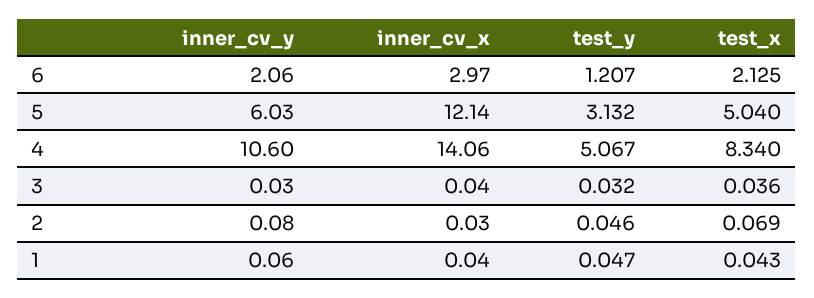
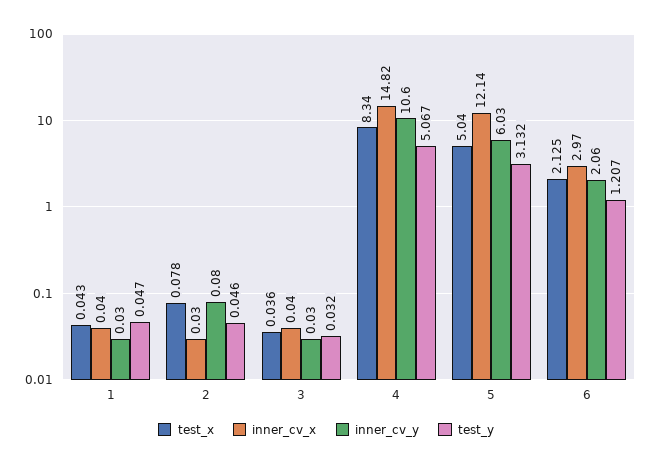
inner_cv_x, 4: 14.06 -> 14.82
test_x, 2: 0.069 -> 0.078
inner_cv_y, 1: 0.06 -> 0.03

